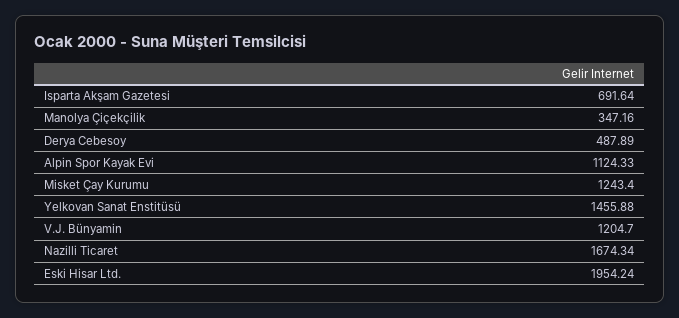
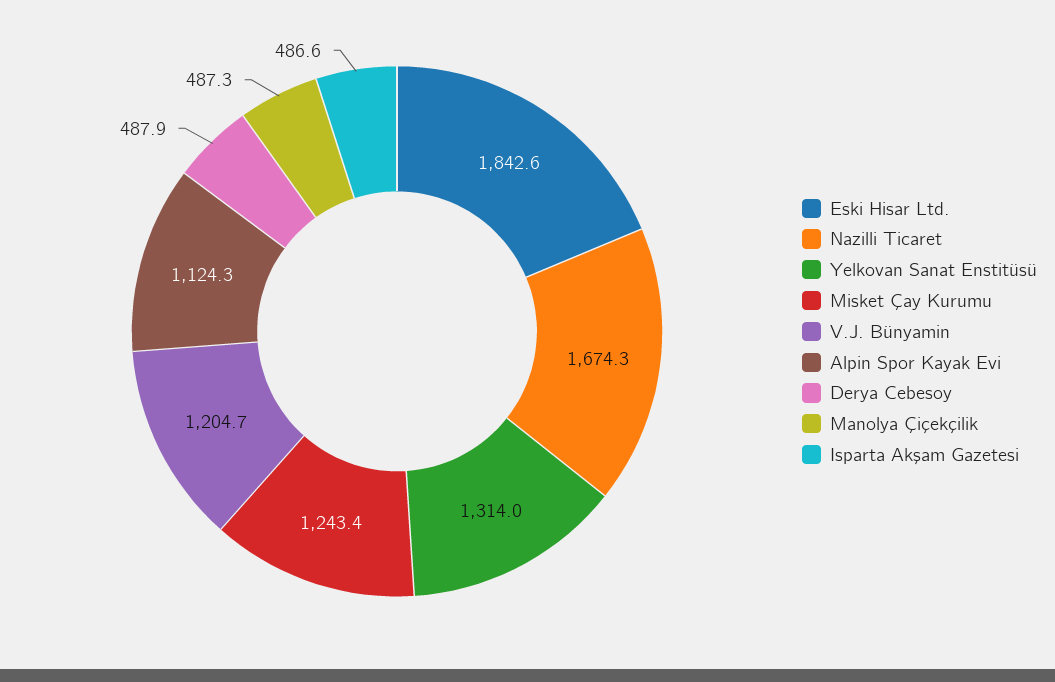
Isparta Akşam Gazetesi: 691.64 -> 486.6
Manolya Çiçekçilik: 347.16 -> 487.3
Yelkovan Sanat Enstitüsü: 1455.88 -> 1314
Eski Hisar Ltd.: 1954.24 -> 1842.6

